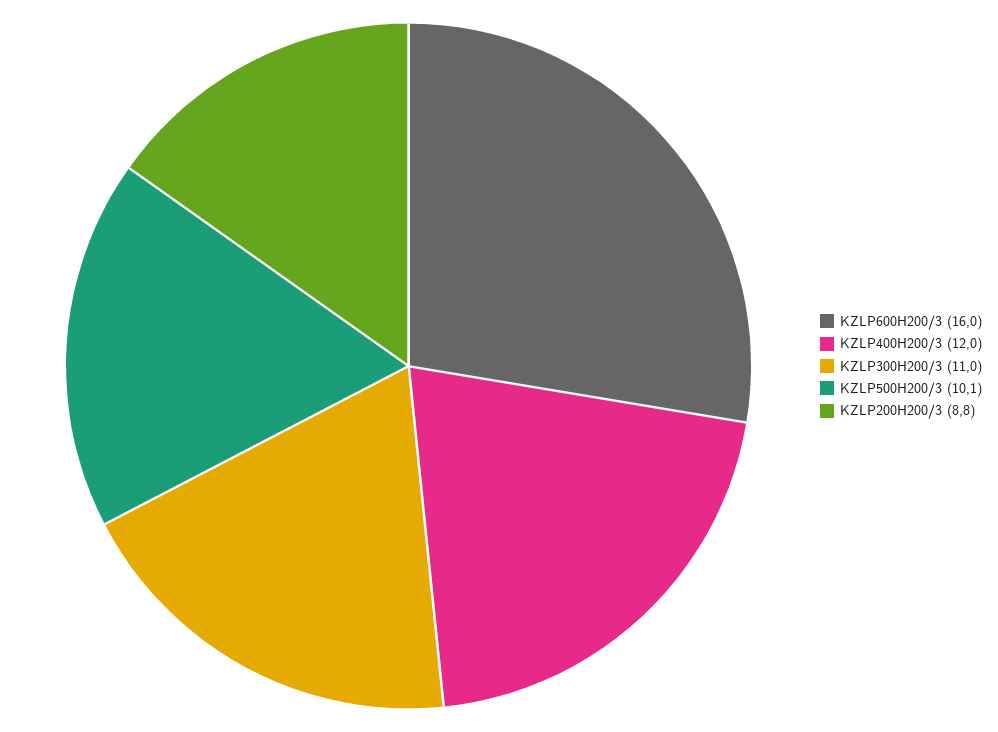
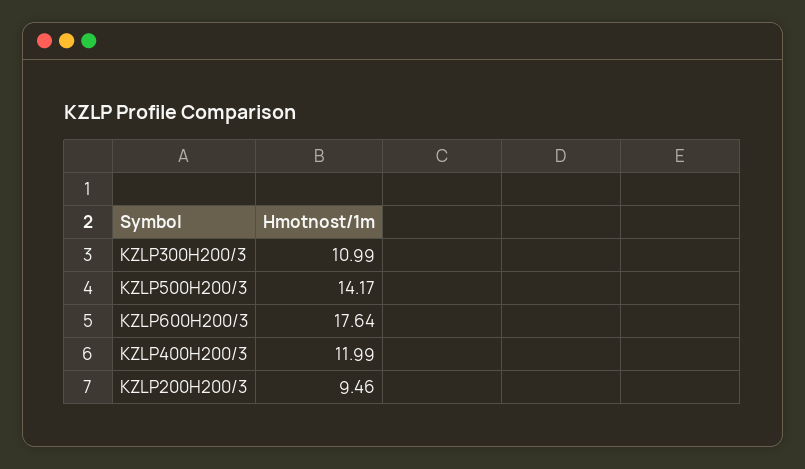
KZLP600H200/3: 16 -> 17.64
KZLP500H200/3: 10.1 -> 14.17
KZLP200H200/3: 8.8 -> 9.46

